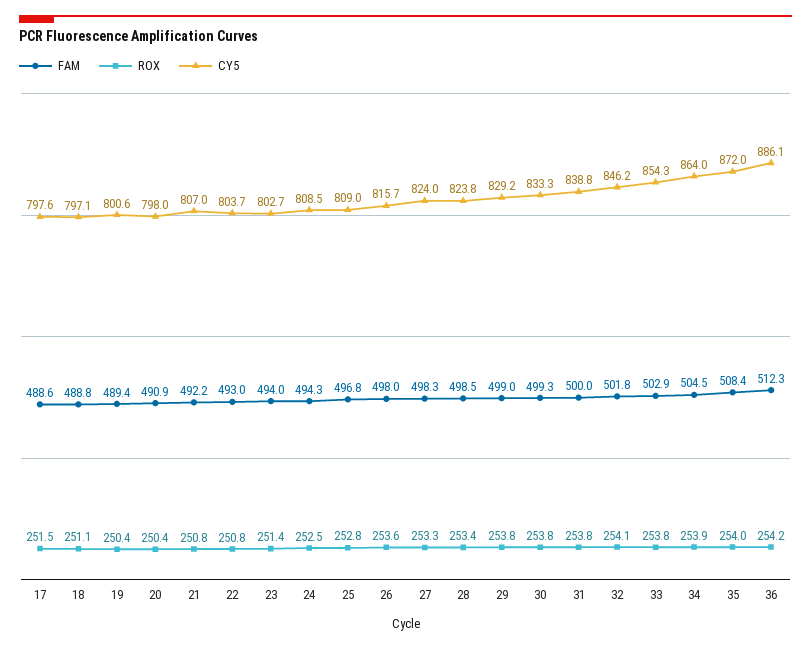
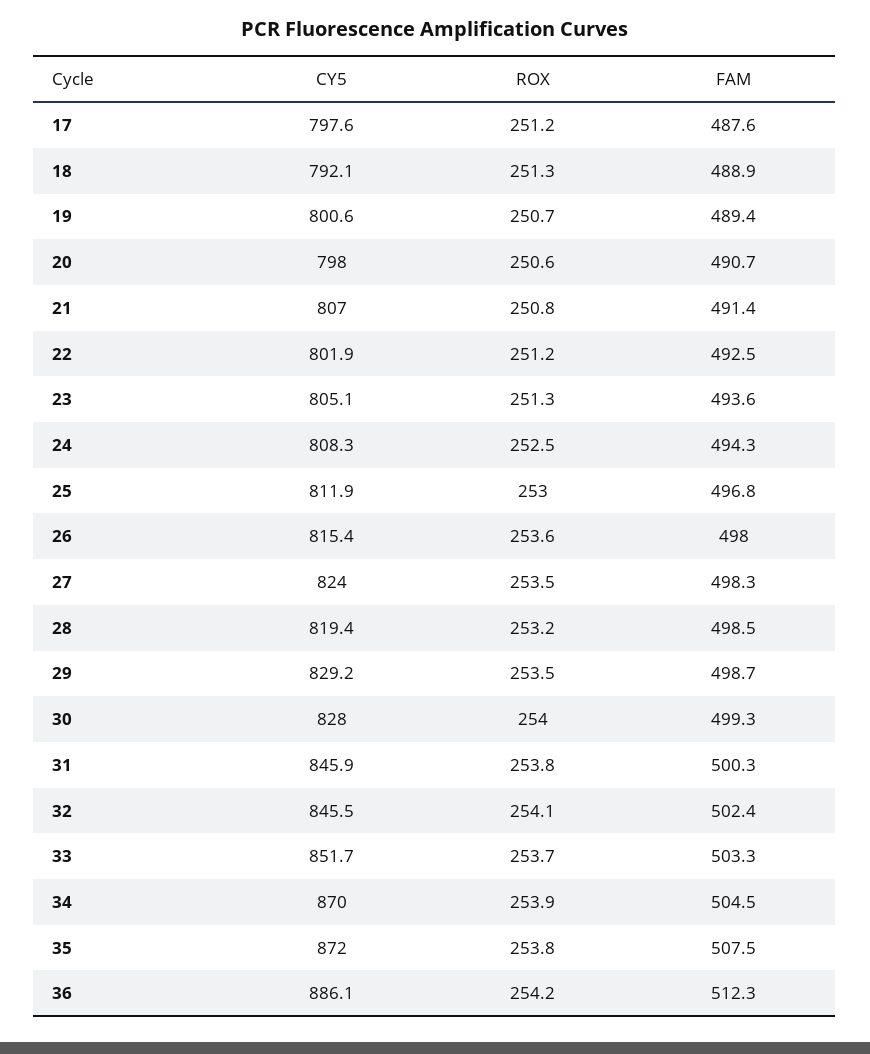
FAM, 17: 488.6 -> 487.6
ROX, 17: 251.5 -> 251.2
FAM, 18: 488.8 -> 488.9
ROX, 18: 251.1 -> 251.3
CY5, 18: 797.1 -> 792.1
ROX, 19: 250.4 -> 250.7
FAM, 20: 490.9 -> 490.7
ROX, 20: 250.4 -> 250.6
FAM, 21: 492.2 -> 491.4
FAM, 22: 493 -> 492.5
ROX, 22: 250.8 -> 251.2
CY5, 22: 803.7 -> 801.9
FAM, 23: 494 -> 493.6
ROX, 23: 251.4 -> 251.3
CY5, 23: 802.7 -> 805.1
CY5, 24: 808.5 -> 808.3
ROX, 25: 252.8 -> 253
CY5, 25: 809 -> 811.9
CY5, 26: 815.7 -> 815.4
ROX, 27: 253.3 -> 253.5
ROX, 28: 253.4 -> 253.2
CY5, 28: 823.8 -> 819.4
FAM, 29: 499 -> 498.7
ROX, 29: 253.8 -> 253.5
ROX, 30: 253.8 -> 254
CY5, 30: 833.3 -> 828
FAM, 31: 500 -> 500.3
CY5, 31: 838.8 -> 845.9
FAM, 32: 501.8 -> 502.4
CY5, 32: 846.2 -> 845.5
FAM, 33: 502.9 -> 503.3
ROX, 33: 253.8 -> 253.7
CY5, 33: 854.3 -> 851.7
CY5, 34: 864 -> 870
FAM, 35: 508.4 -> 507.5
ROX, 35: 254 -> 253.8

